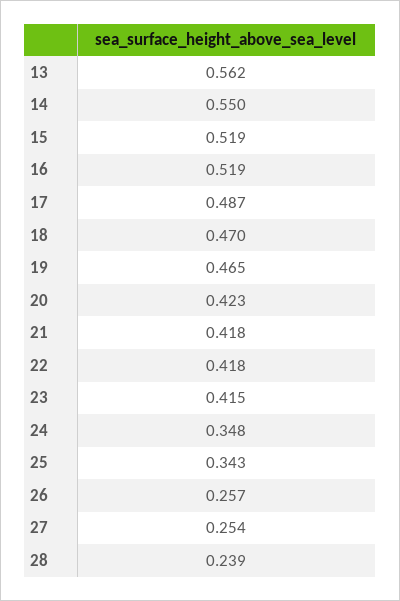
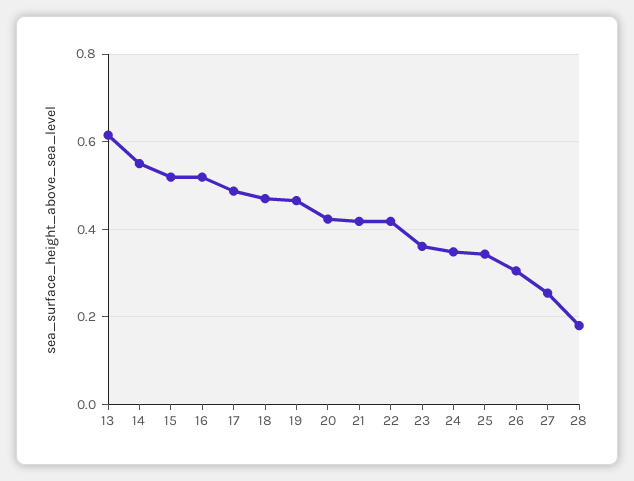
13: 0.562 -> 0.62
23: 0.415 -> 0.36
26: 0.257 -> 0.3
28: 0.239 -> 0.18

